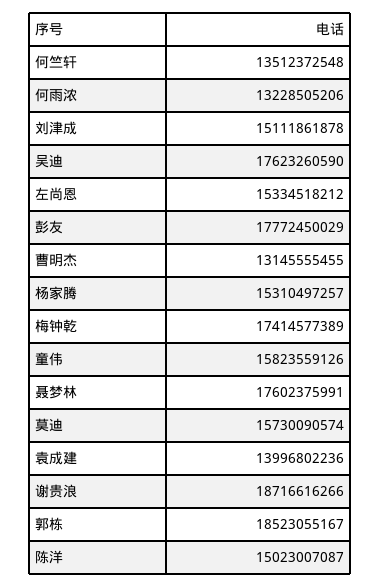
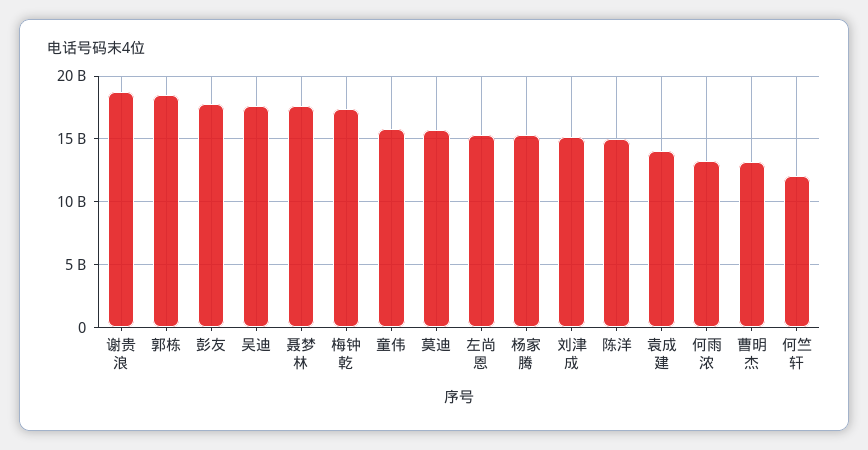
何竺轩: 13512372548 -> 12000000000

